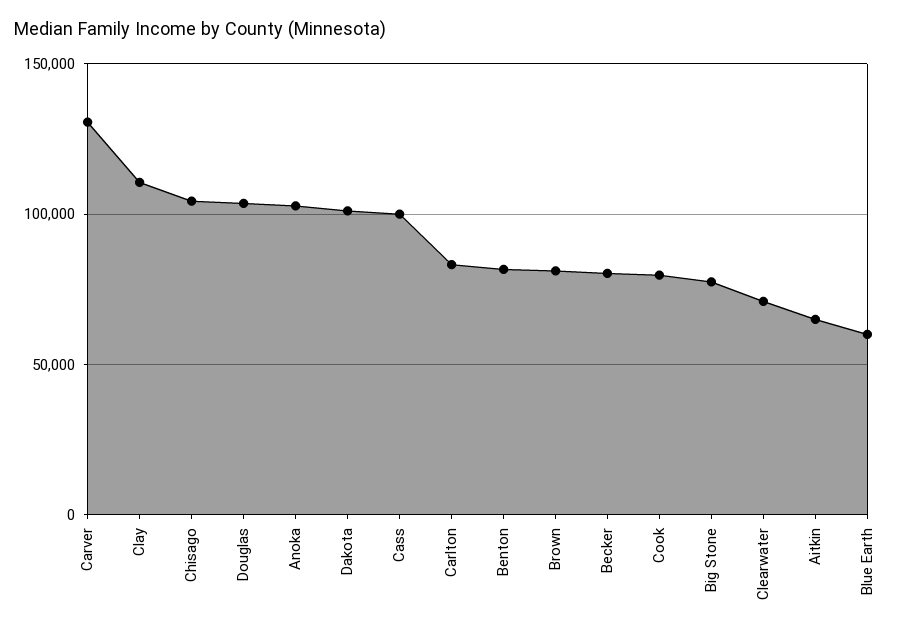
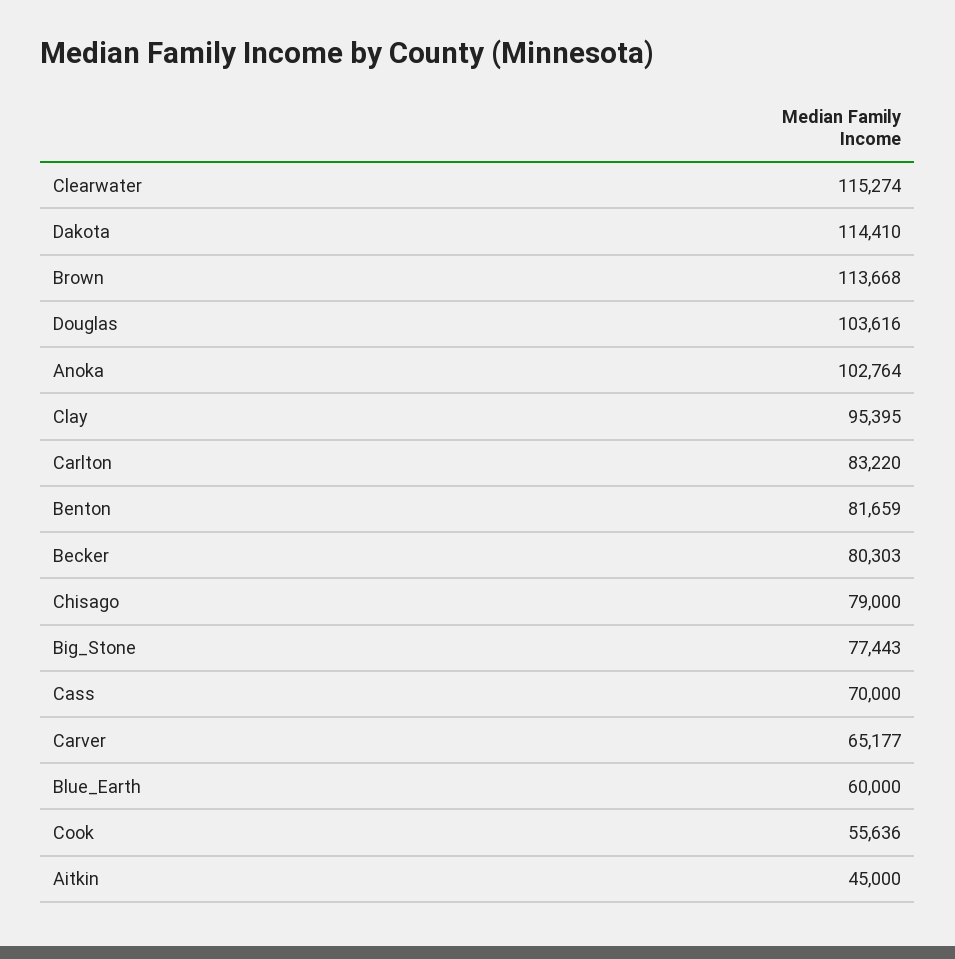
Carver: 130000 -> 65177
Clay: 110000 -> 95395
Chisago: 105000 -> 79000
Dakota: 100000 -> 114410
Cass: 100000 -> 70000
Brown: 80000 -> 113668
Cook: 80000 -> 55636
Clearwater: 70000 -> 115274
Aitkin: 65000 -> 45000

